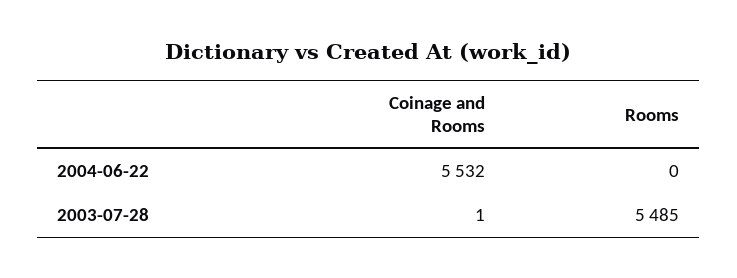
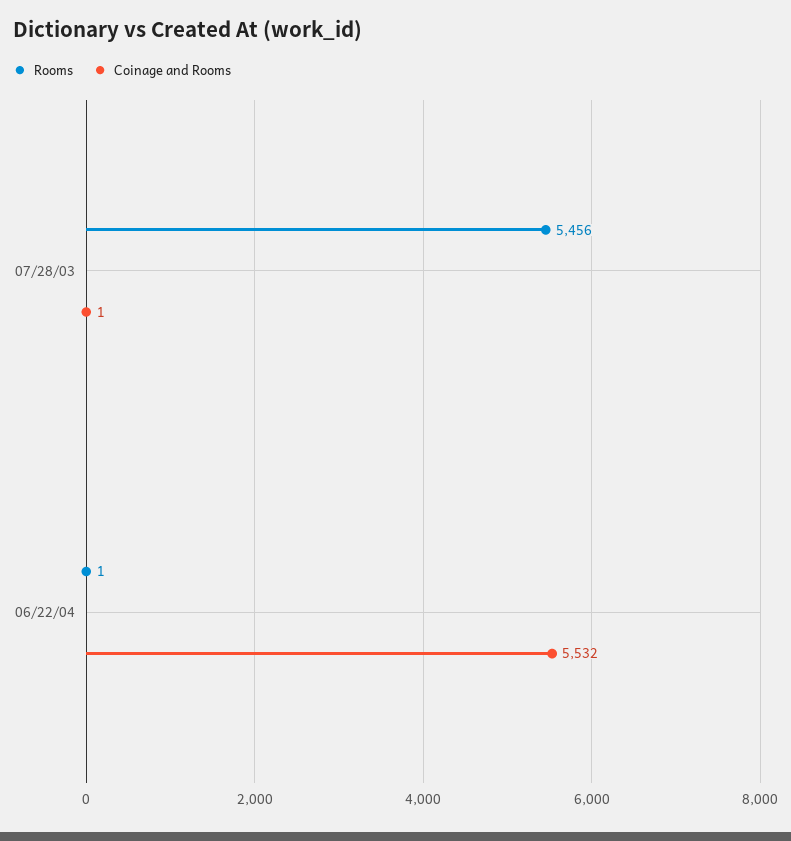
Rooms, 2004-06-22: 0 -> 1
Rooms, 2003-07-28: 5485 -> 5456

